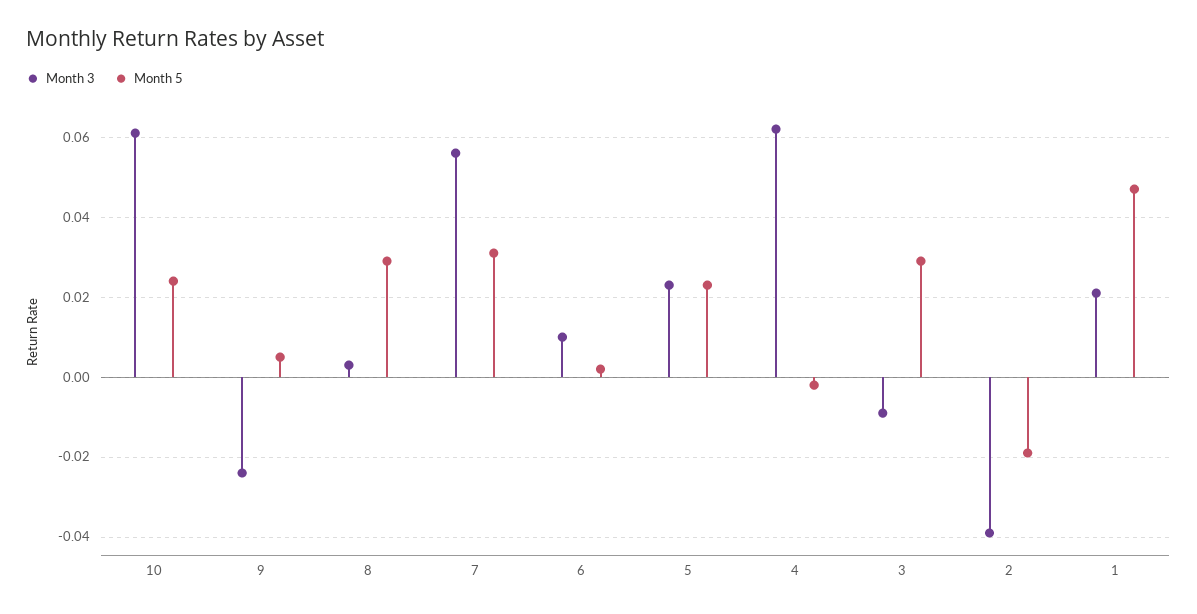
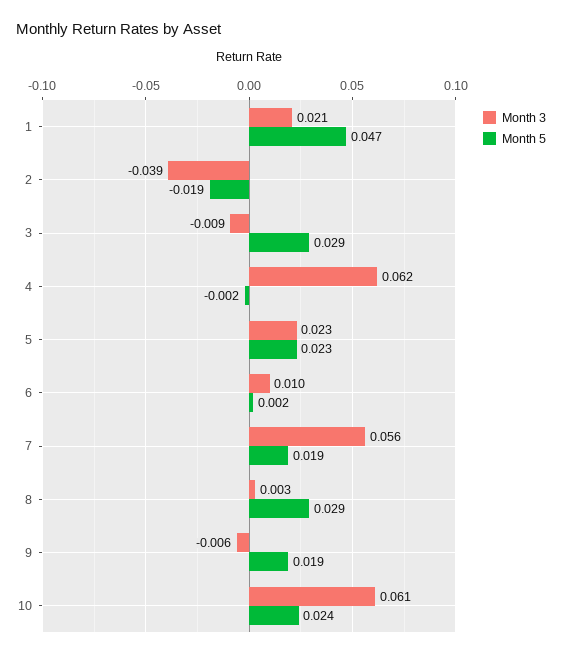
Month 3, 9: -0.025 -> -0.006
Month 5, 9: 0.005 -> 0.019
Month 5, 7: 0.03 -> 0.019

